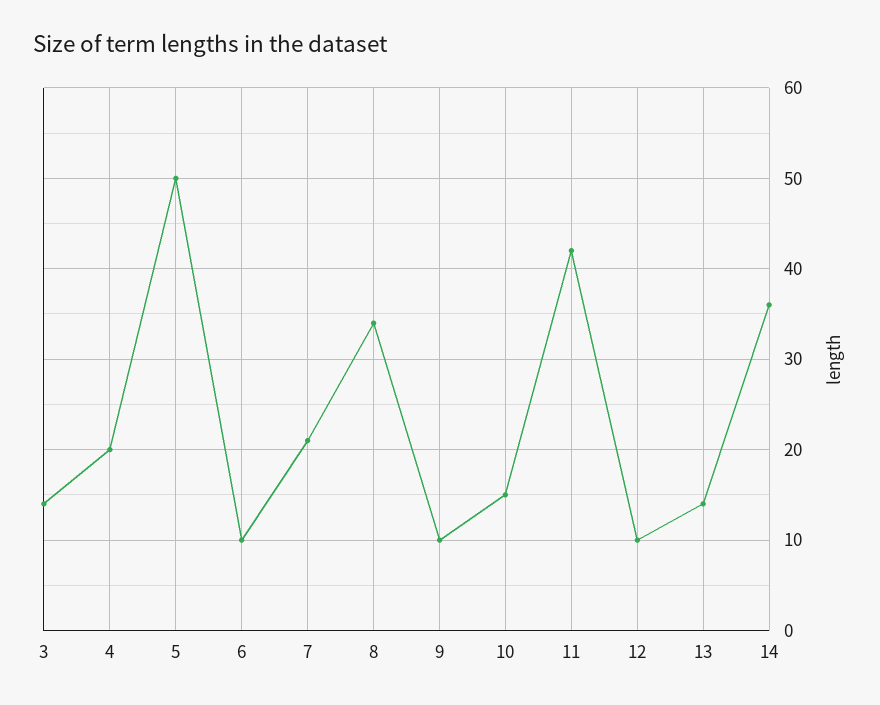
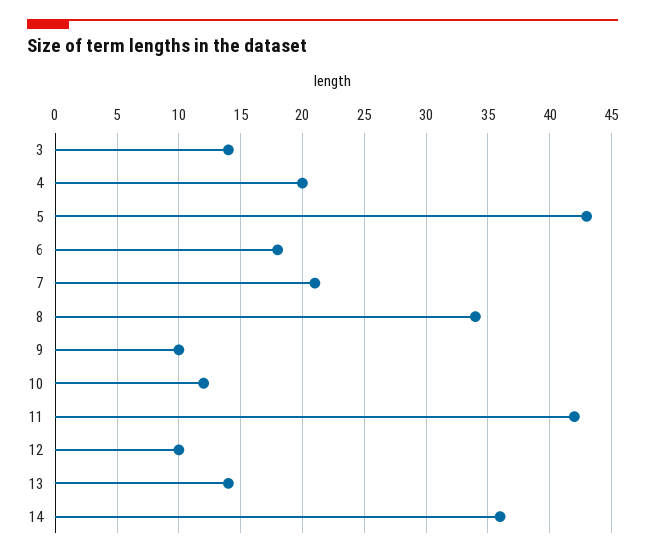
5: 50 -> 43
6: 10 -> 18
10: 15 -> 12

